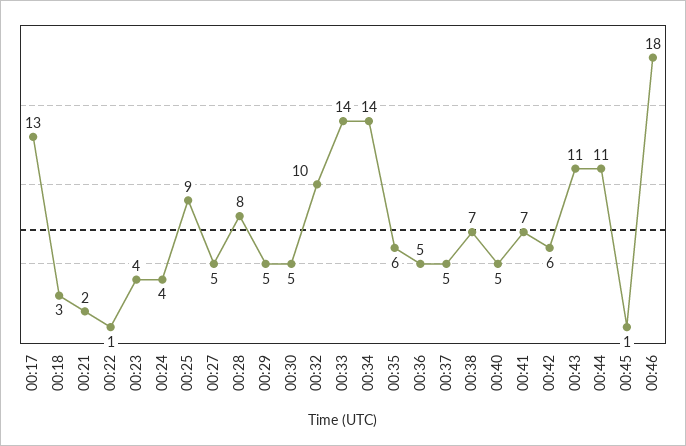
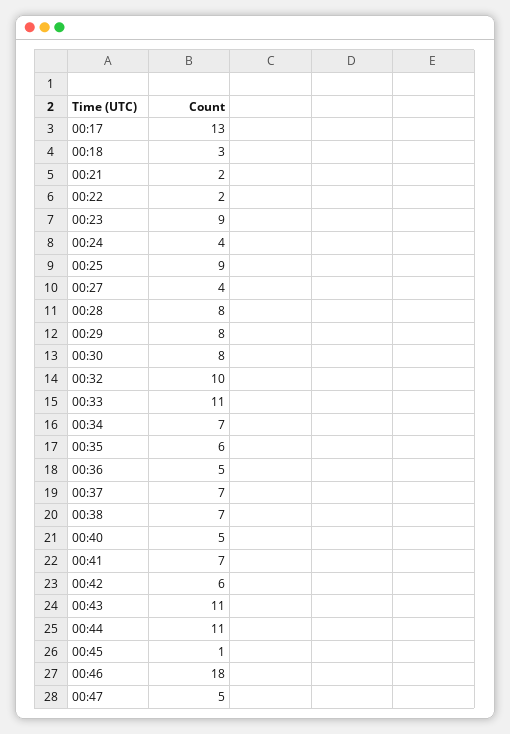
00:22: 1 -> 2
00:23: 4 -> 9
00:27: 5 -> 4
00:29: 5 -> 8
00:30: 5 -> 8
00:33: 14 -> 11
00:34: 14 -> 7
00:37: 5 -> 7
00:47: none -> 5

